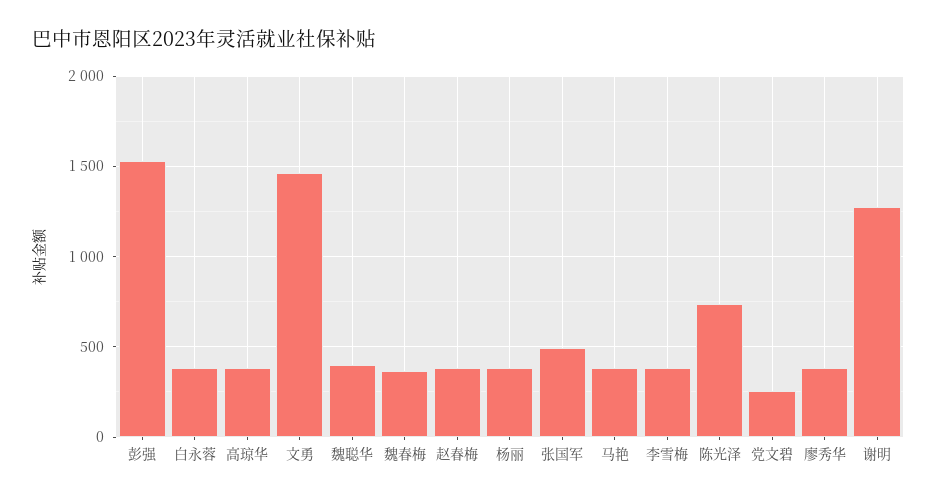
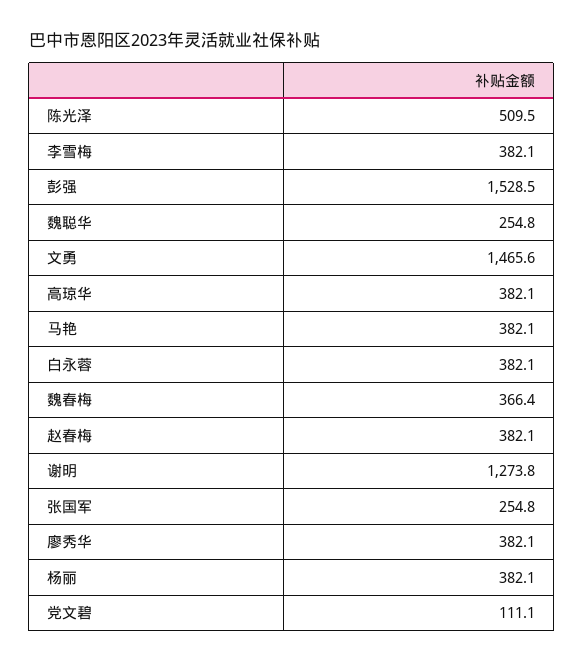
魏聪华: 400 -> 254.8
张国军: 500 -> 254.8
陈光泽: 750 -> 509.5
党文碧: 250 -> 111.1

